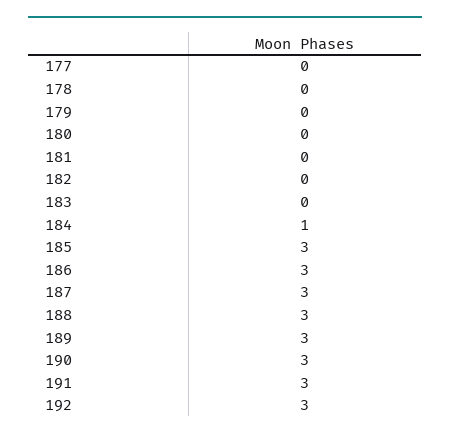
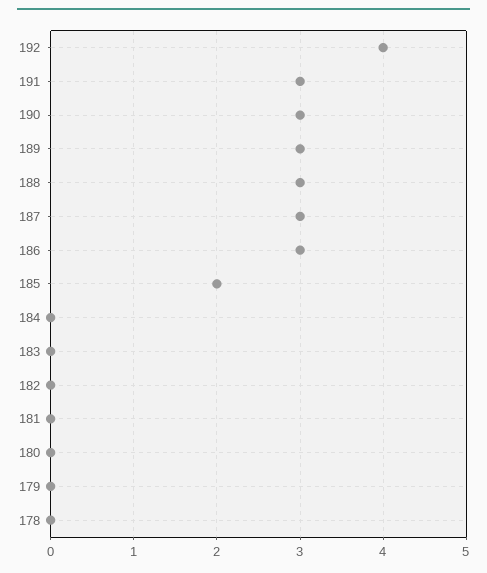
177: 0 -> none
184: 1 -> 0
185: 3 -> 2
192: 3 -> 4

